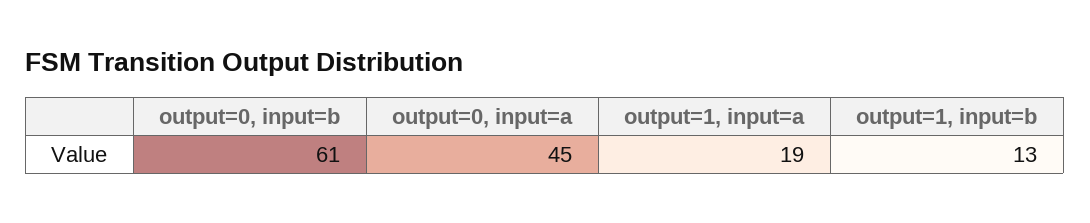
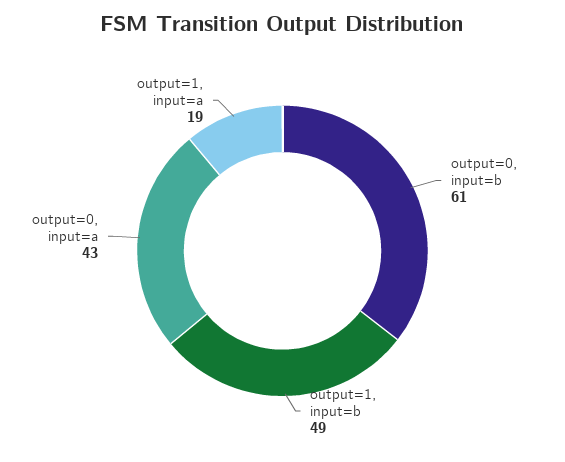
output=0, input=a: 45 -> 43
output=1, input=b: 13 -> 49

